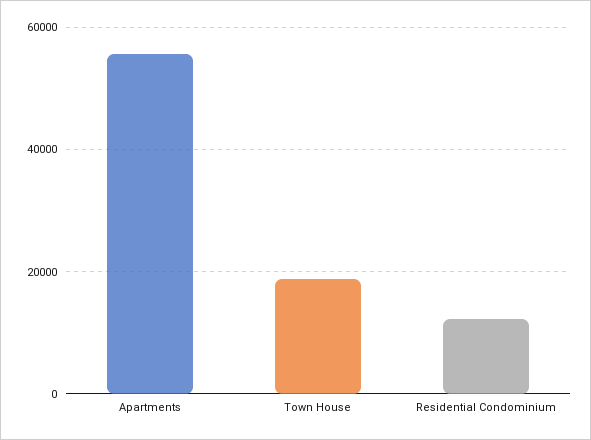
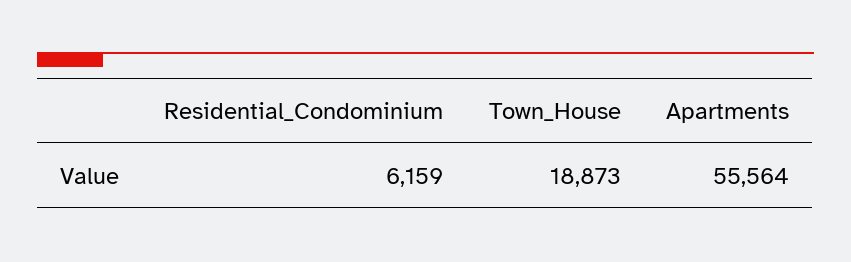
Residential Condominium: 12000 -> 6159

